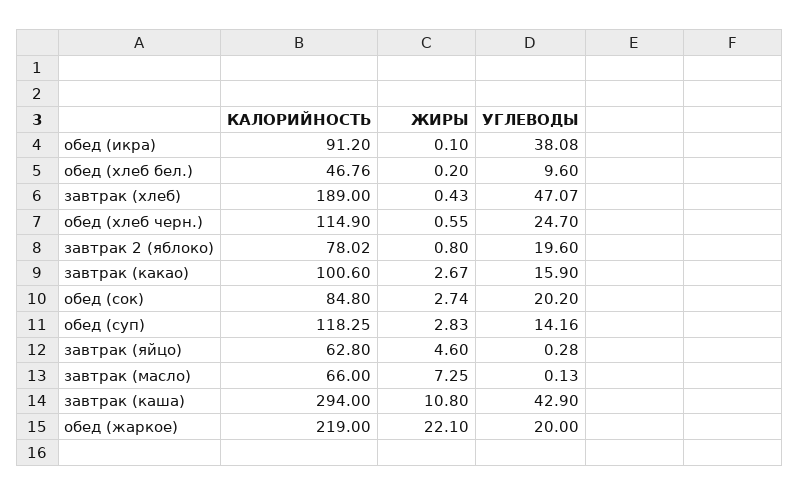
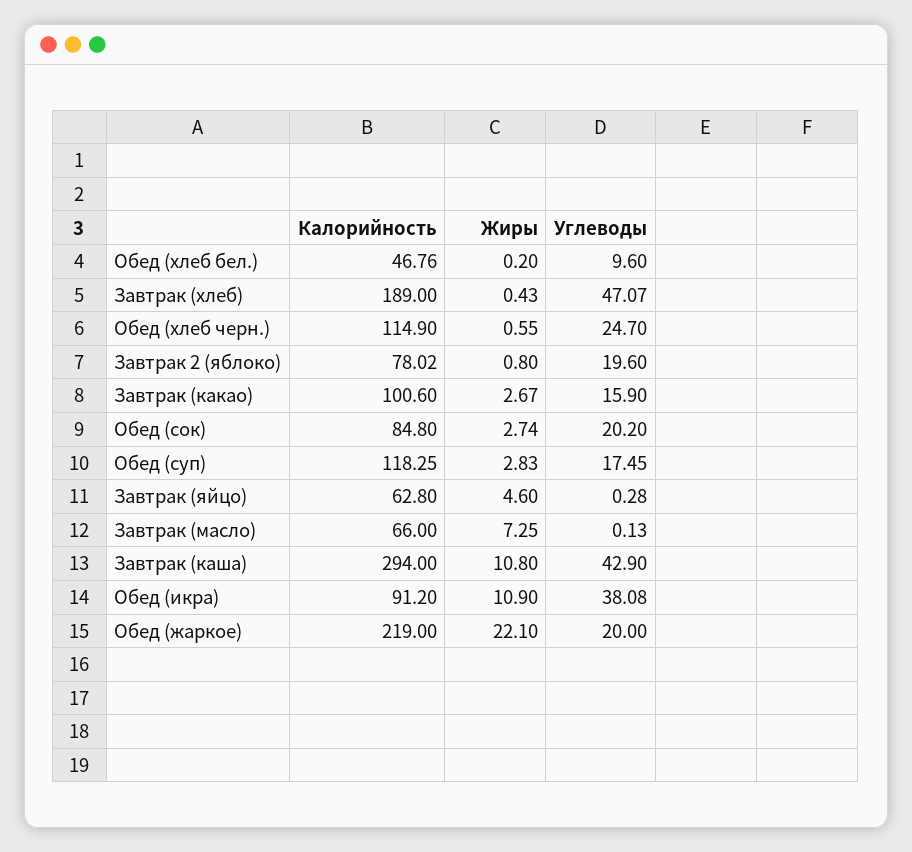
ЖИРЫ, обед (икра): 0.1 -> 10.9
УГЛЕВОДЫ, обед (суп): 14.16 -> 17.45

